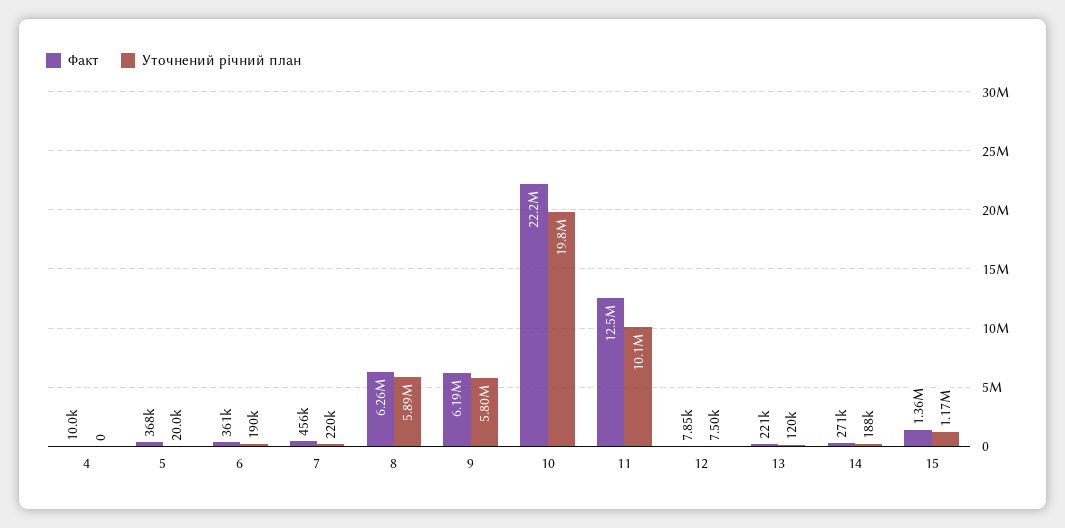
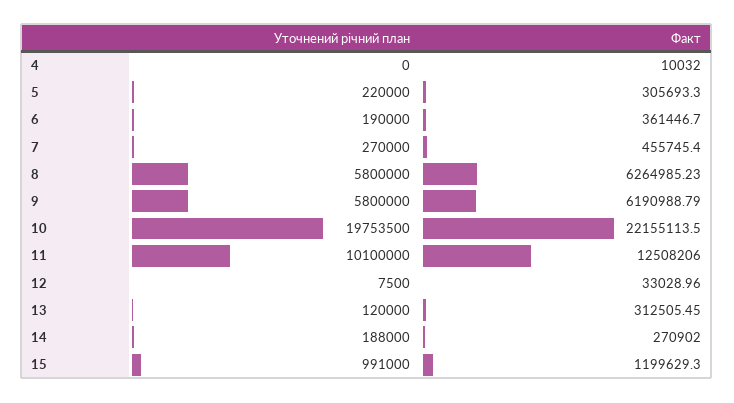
Факт, 5: 368000 -> 305693.3
Уточнений річний план, 5: 20000 -> 220000
Уточнений річний план, 7: 220000 -> 270000
Уточнений річний план, 8: 5890000 -> 5800000
Факт, 12: 7850 -> 33028.96
Факт, 13: 221000 -> 312505.45
Факт, 15: 1360000 -> 1199629.3
Уточнений річний план, 15: 1170000 -> 991000

